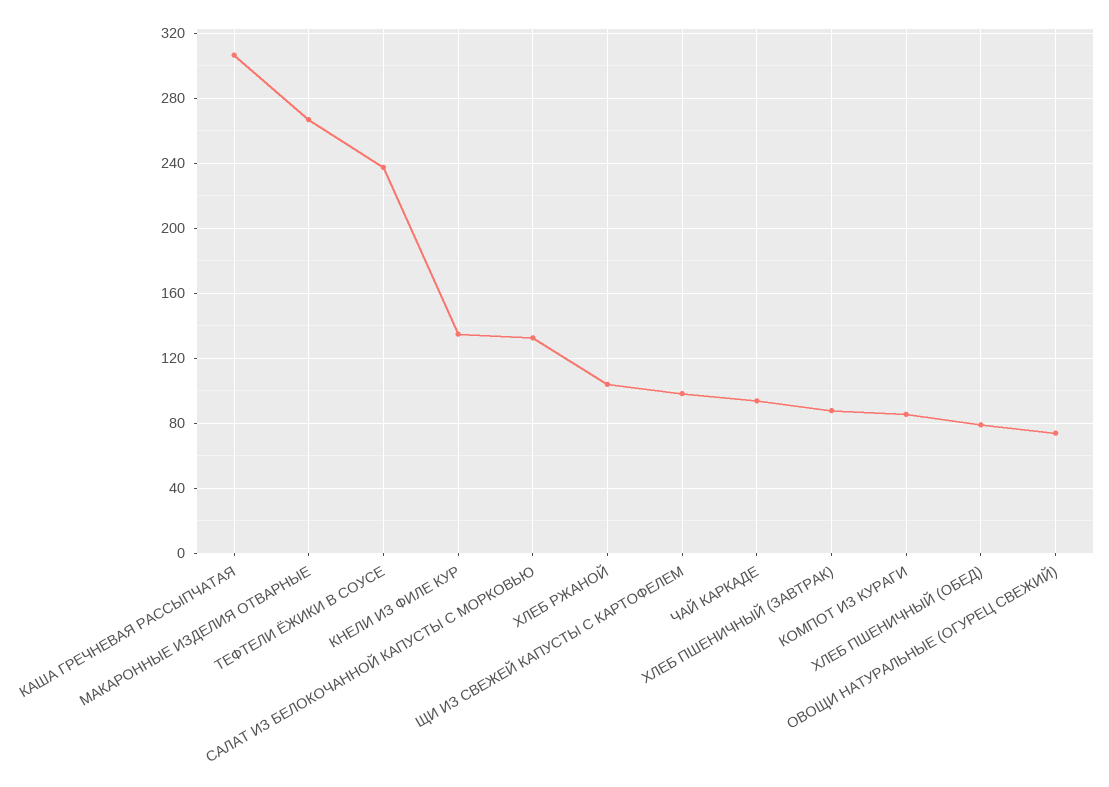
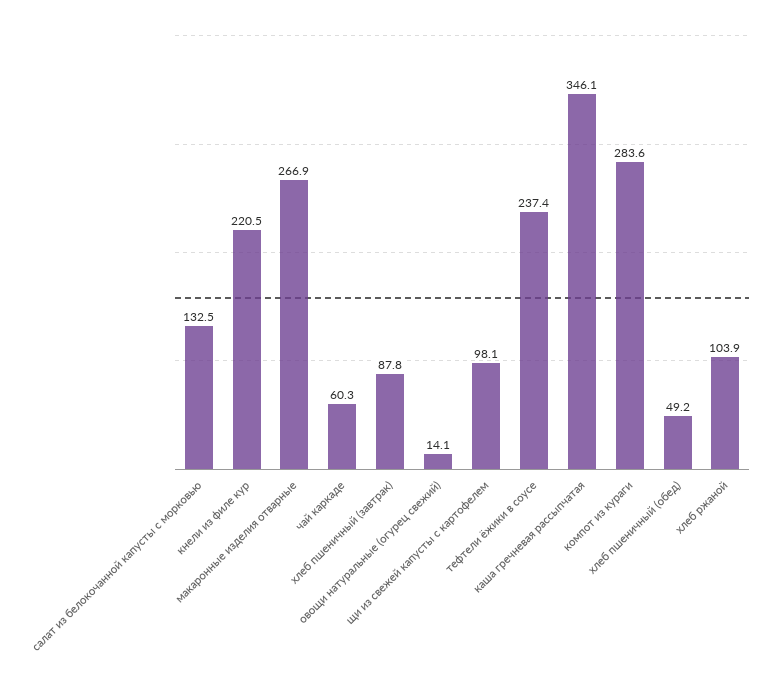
КАША ГРЕЧНЕВАЯ РАССЫПЧАТАЯ: 305 -> 346.1
КНЕЛИ ИЗ ФИЛЕ КУР: 135 -> 220.5
ЧАЙ КАРКАДЕ: 95 -> 60.3
КОМПОТ ИЗ КУРАГИ: 85 -> 283.6
ХЛЕБ ПШЕНИЧНЫЙ (ОБЕД): 80 -> 49.2
ОВОЩИ НАТУРАЛЬНЫЕ (ОГУРЕЦ СВЕЖИЙ): 75 -> 14.1

